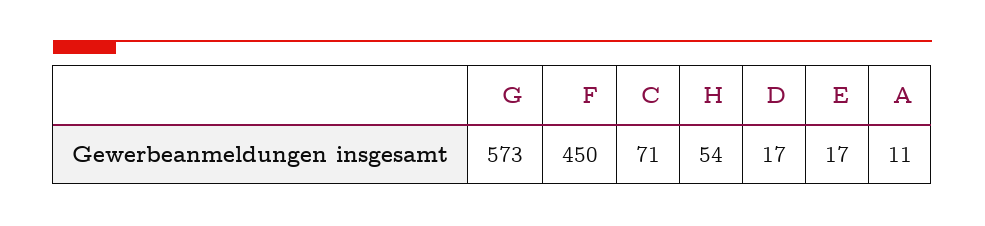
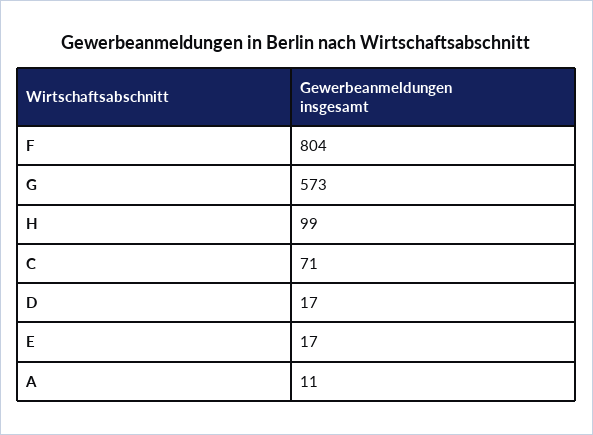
F: 450 -> 804
H: 54 -> 99

